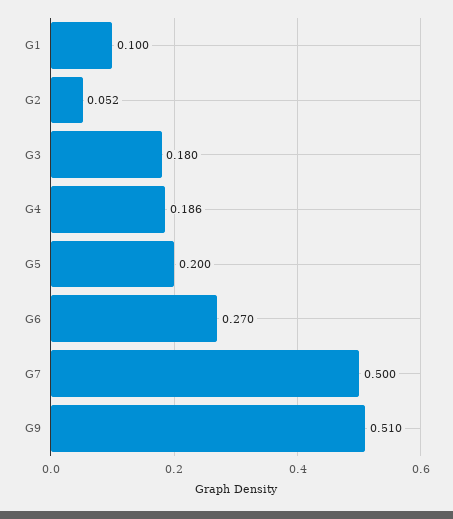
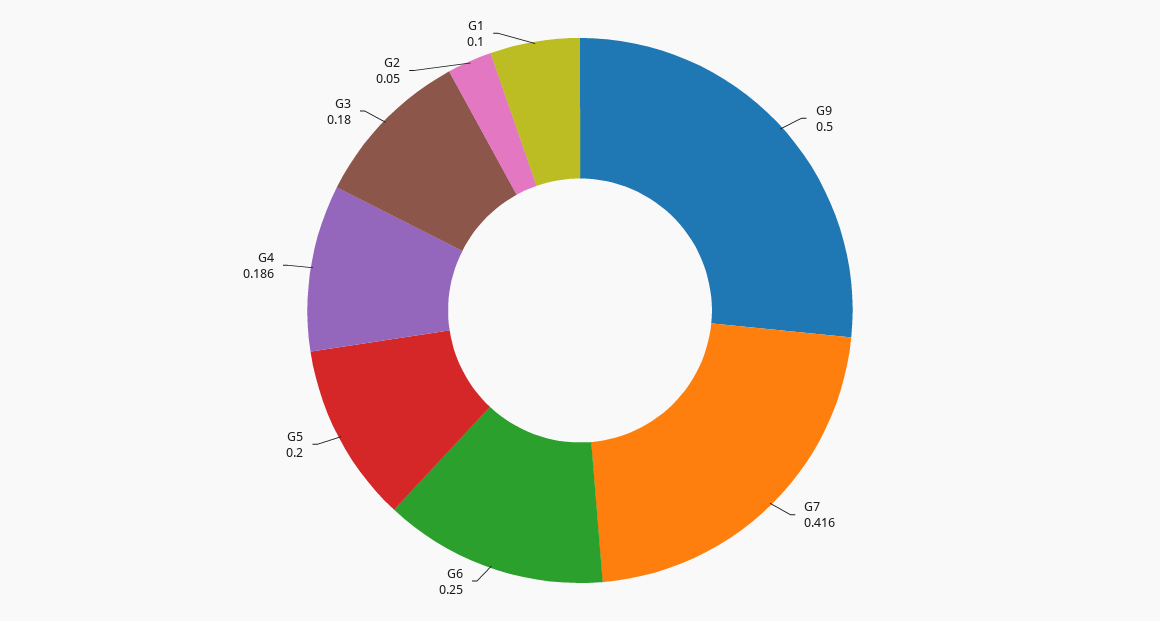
G2: 0.052 -> 0.05
G6: 0.27 -> 0.25
G7: 0.5 -> 0.416
G9: 0.51 -> 0.5

